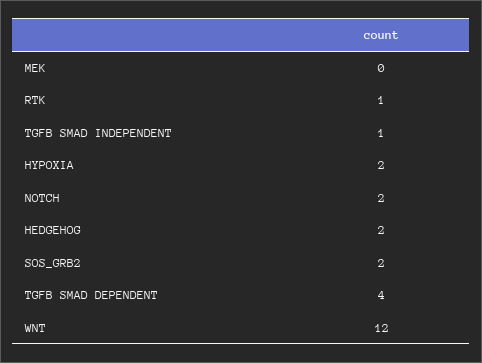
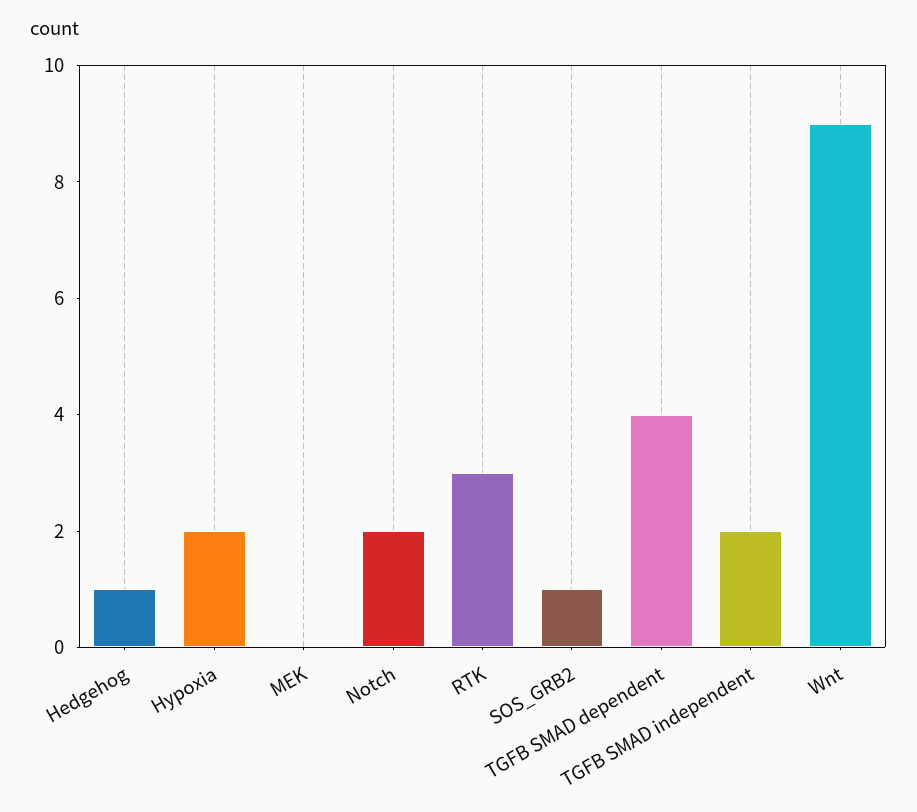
RTK: 1 -> 3
TGFB SMAD INDEPENDENT: 1 -> 2
HEDGEHOG: 2 -> 1
SOS_GRB2: 2 -> 1
WNT: 12 -> 9

